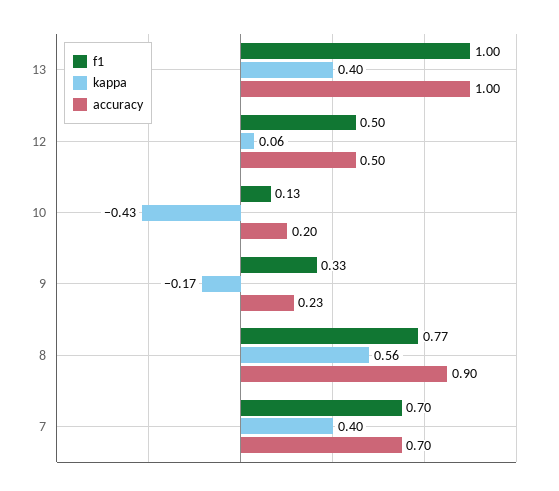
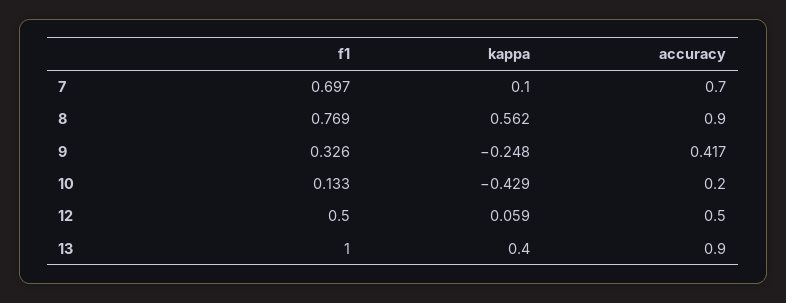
accuracy, 13: 1 -> 0.9
kappa, 9: -0.17 -> -0.248
accuracy, 9: 0.23 -> 0.417
kappa, 7: 0.4 -> 0.1

